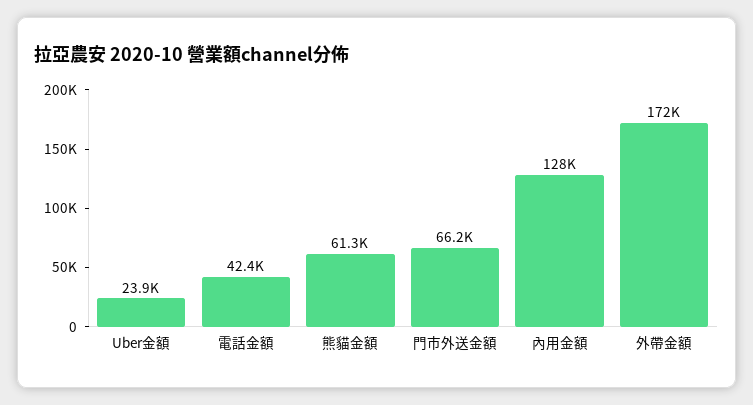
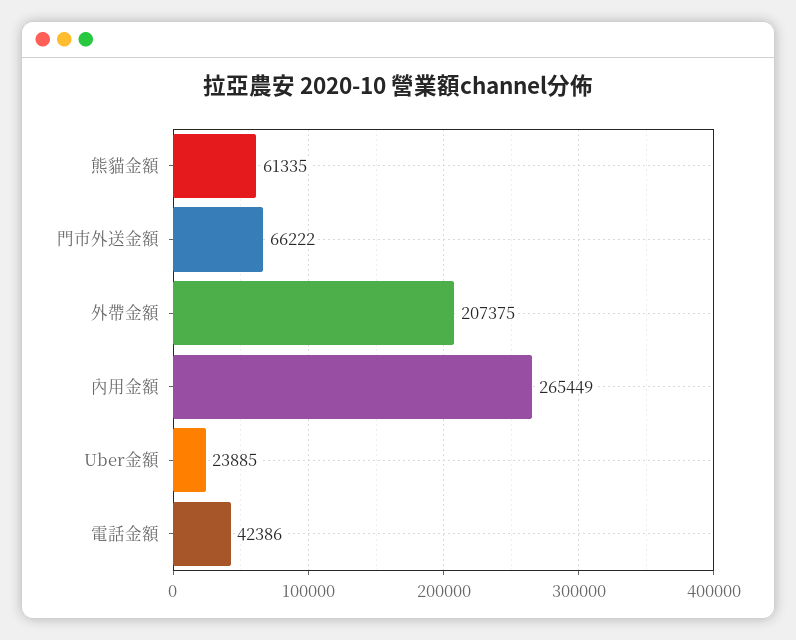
內用金額: 128000 -> 265449
外帶金額: 172000 -> 207375

